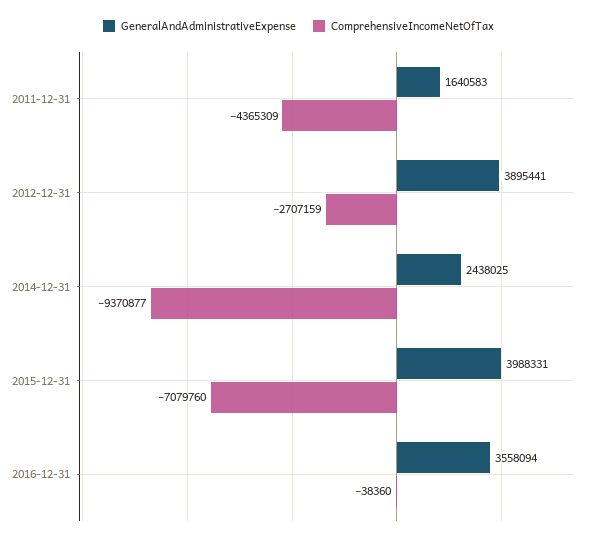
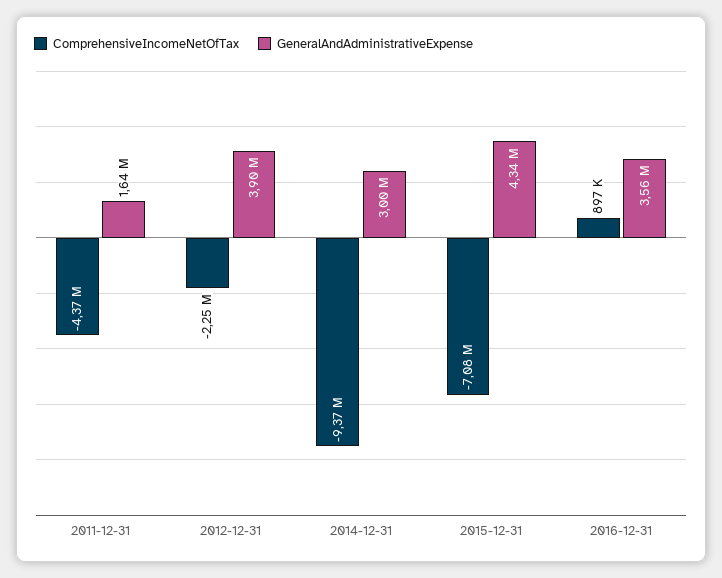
ComprehensiveIncomeNetOfTax, 2012-12-31: -2707159 -> -2250000
GeneralAndAdministrativeExpense, 2014-12-31: 2438025 -> 3000000
GeneralAndAdministrativeExpense, 2015-12-31: 3988331 -> 4340000
ComprehensiveIncomeNetOfTax, 2016-12-31: -38360 -> 897000

